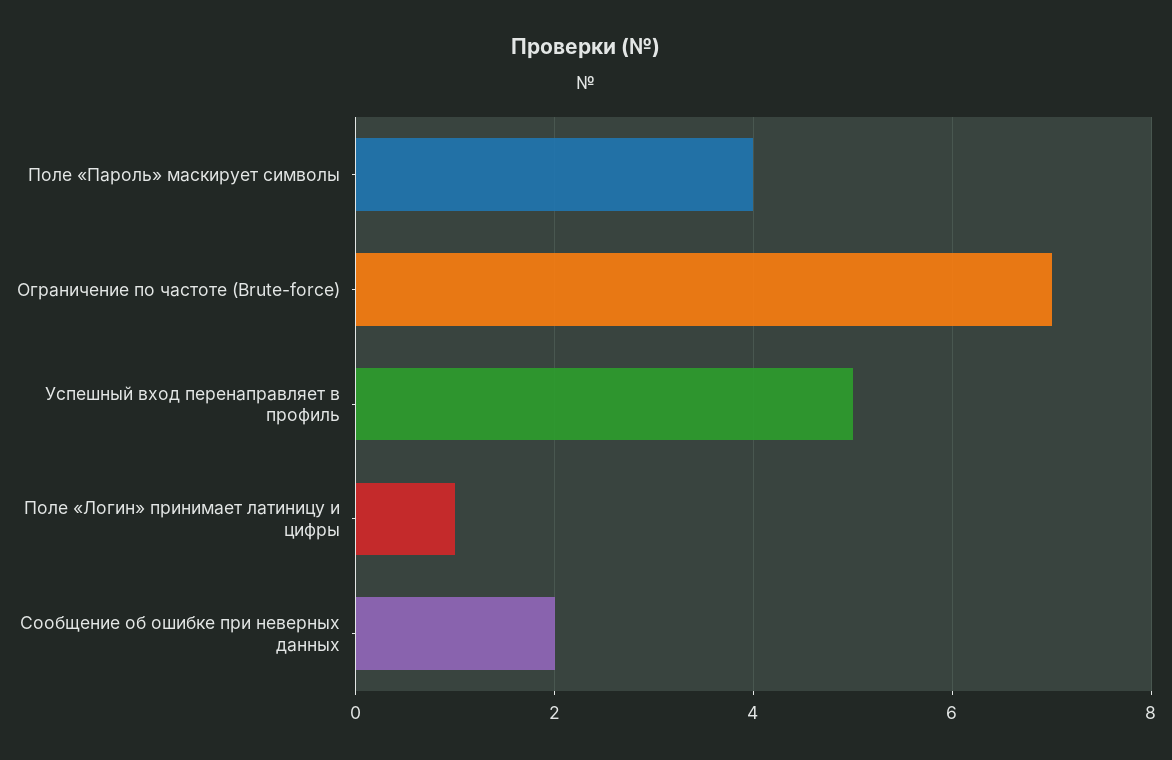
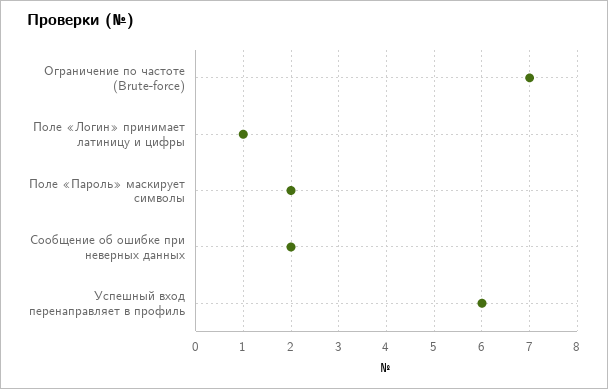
Поле «Пароль» маскирует символы: 4 -> 2
Успешный вход перенаправляет в профиль: 5 -> 6

